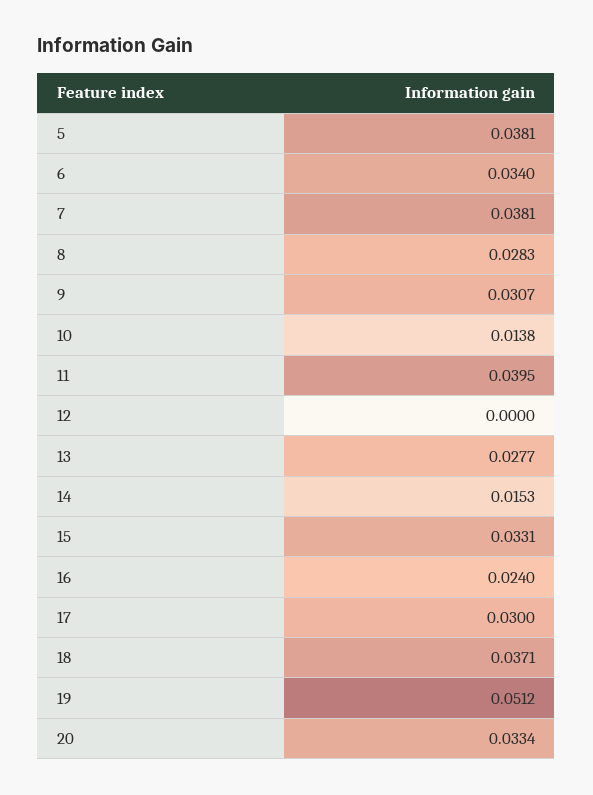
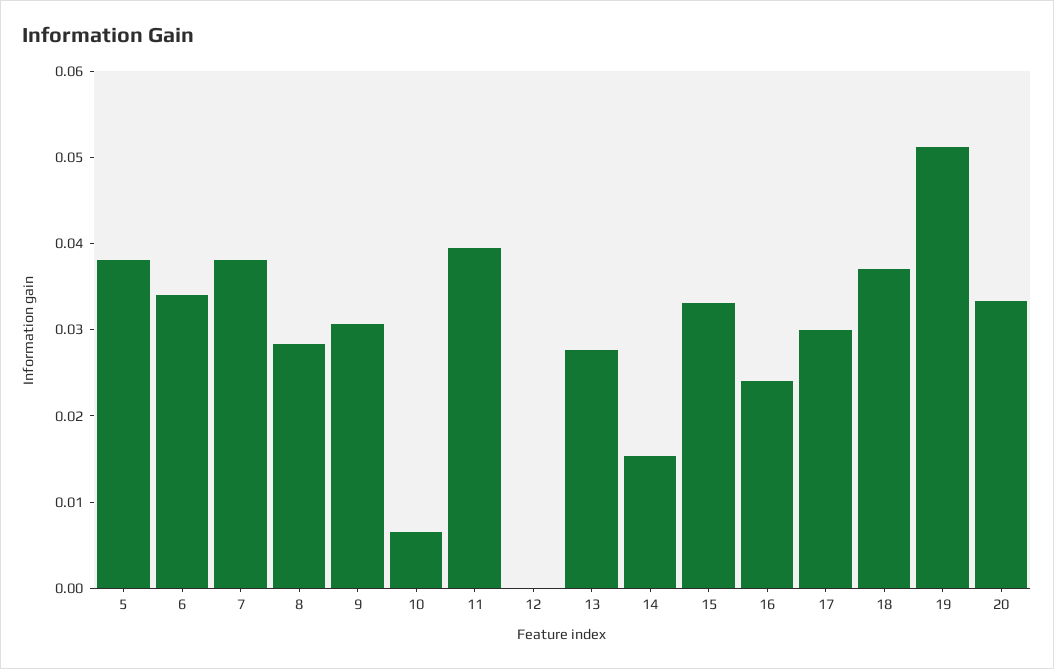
10: 0.0138 -> 0.006

